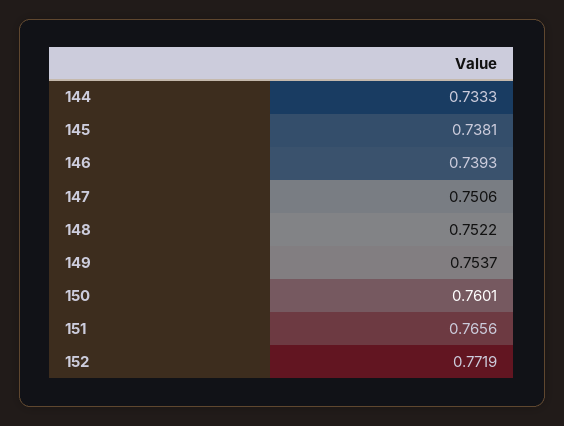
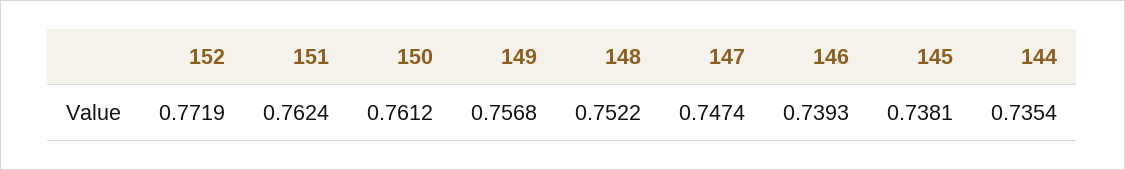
144: 0.7333 -> 0.7354
147: 0.7506 -> 0.7474
149: 0.7537 -> 0.7568
150: 0.7601 -> 0.7612
151: 0.7656 -> 0.7624

